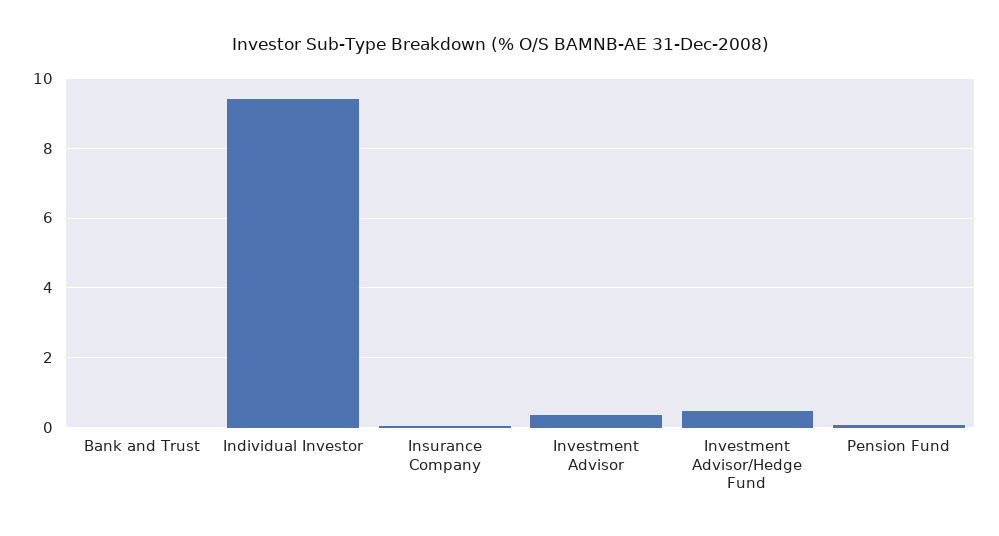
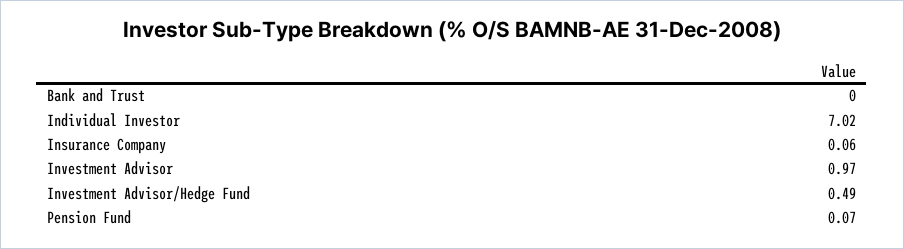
Individual Investor: 9.4 -> 7.02
Investment Advisor: 0.4 -> 0.97

